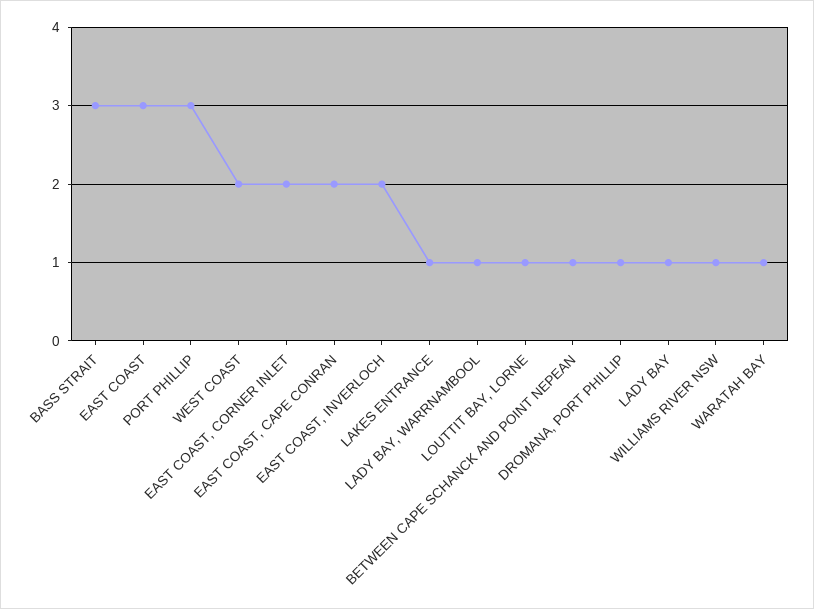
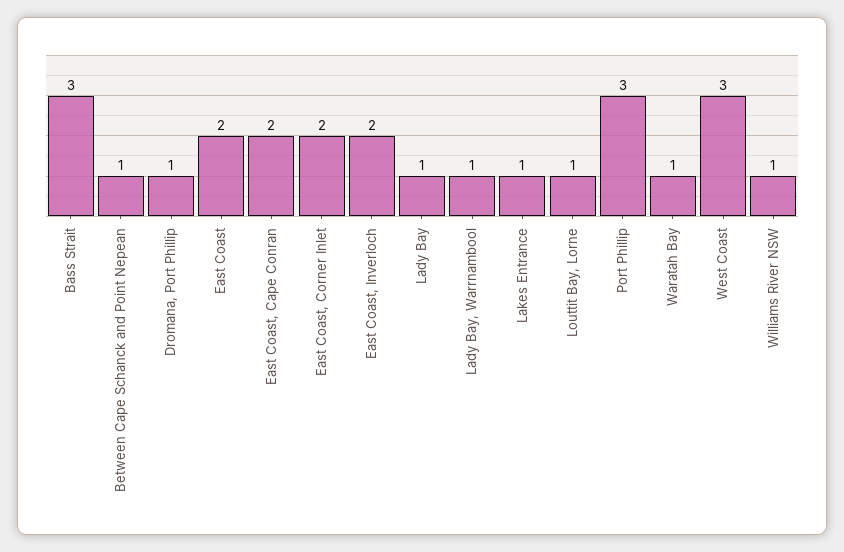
EAST COAST: 3 -> 2
WEST COAST: 2 -> 3

